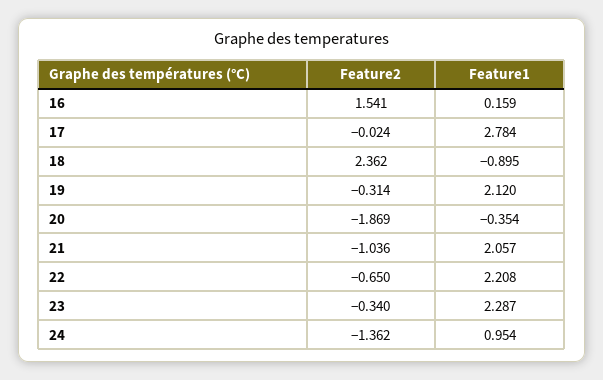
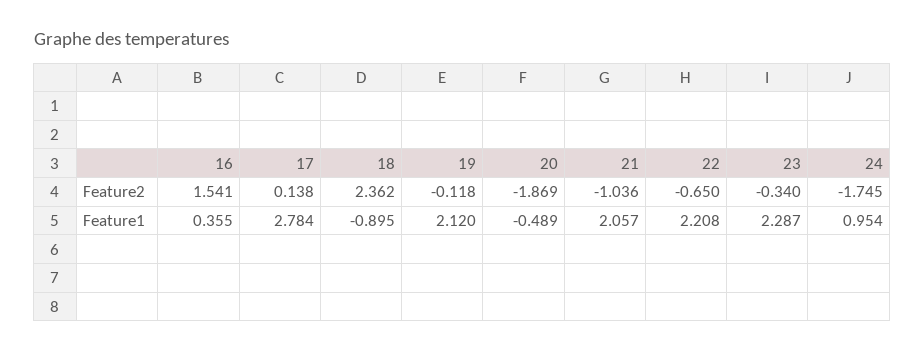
Feature1, 16: 0.159 -> 0.355
Feature2, 17: -0.024 -> 0.138
Feature2, 19: -0.314 -> -0.118
Feature1, 20: -0.354 -> -0.489
Feature2, 24: -1.362 -> -1.745

